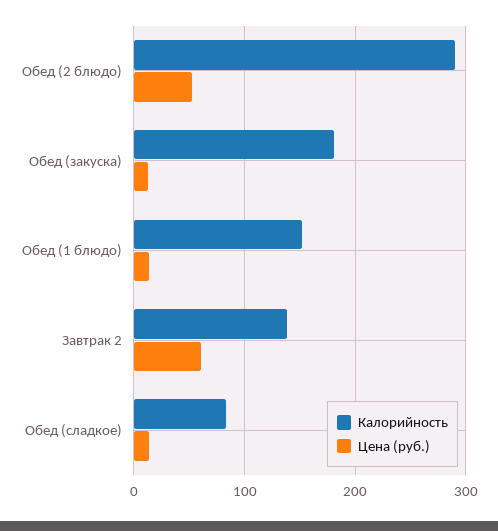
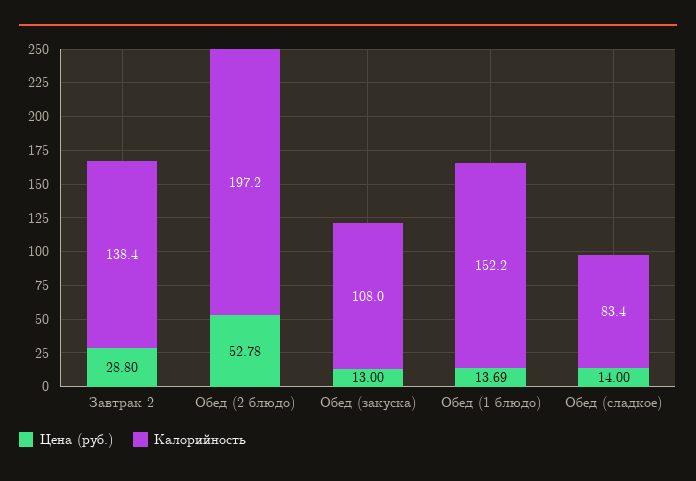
Калорийность, Обед (2 блюдо): 290 -> 197.2
Калорийность, Обед (закуска): 180 -> 108
Цена (руб.), Завтрак 2: 60 -> 28.8

